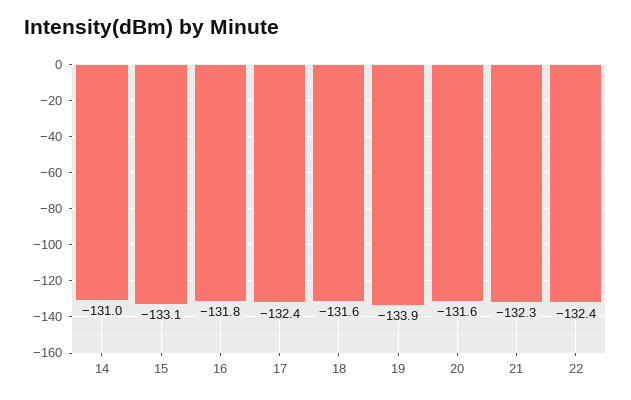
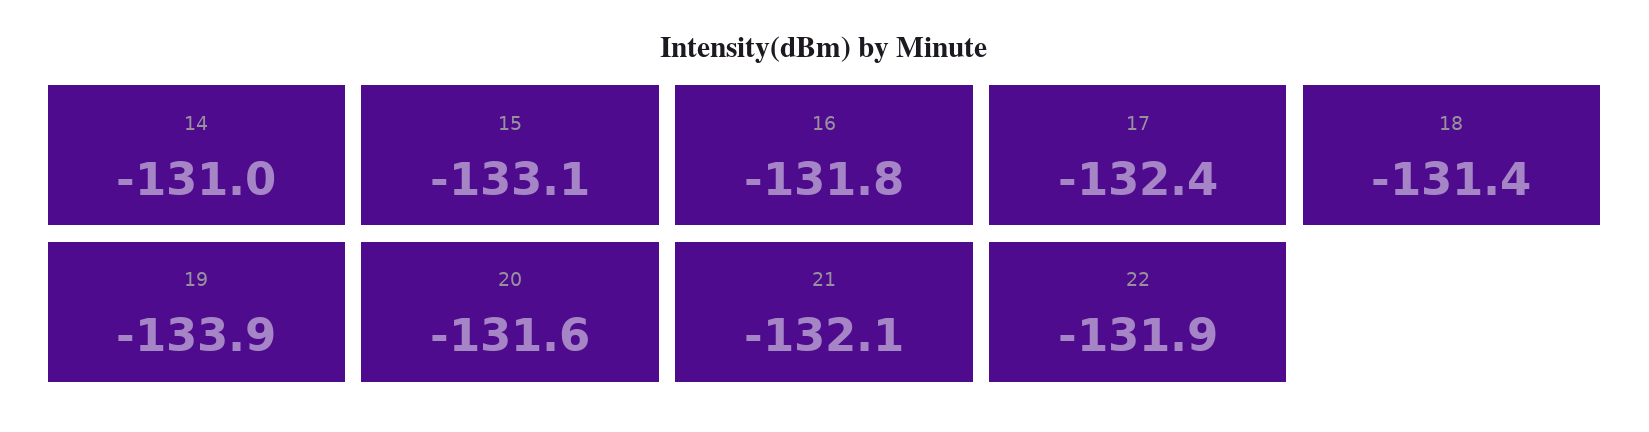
18: -131.6 -> -131.4
21: -132.3 -> -132.1
22: -132.4 -> -131.9

